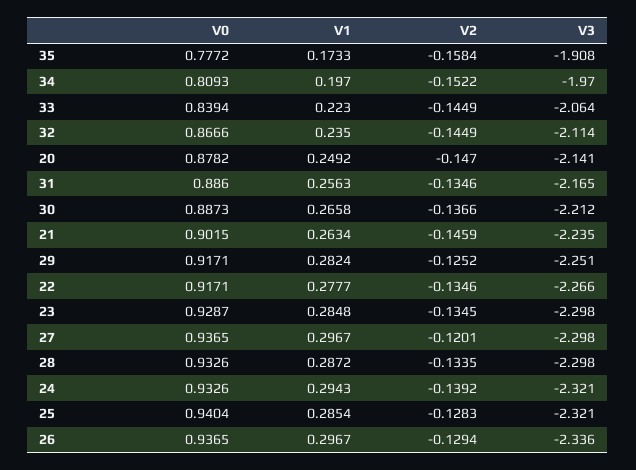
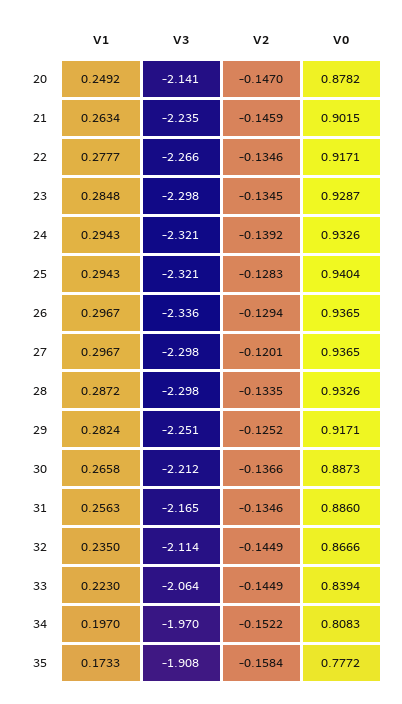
V0, 34: 0.8093 -> 0.8083
V1, 25: 0.2854 -> 0.2943

